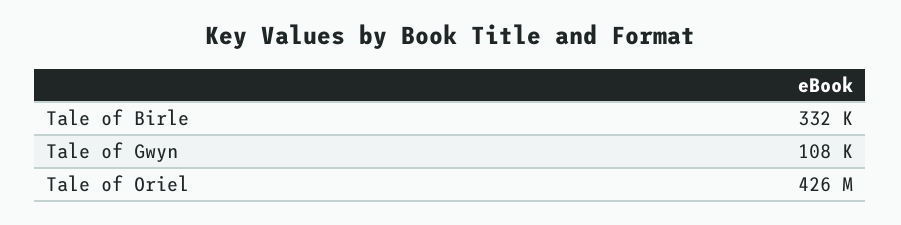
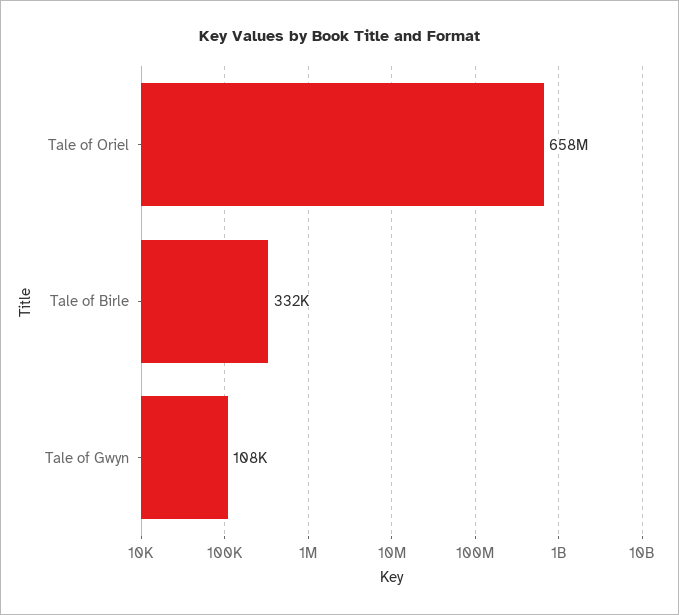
Tale of Oriel: 426000000 -> 658000000

